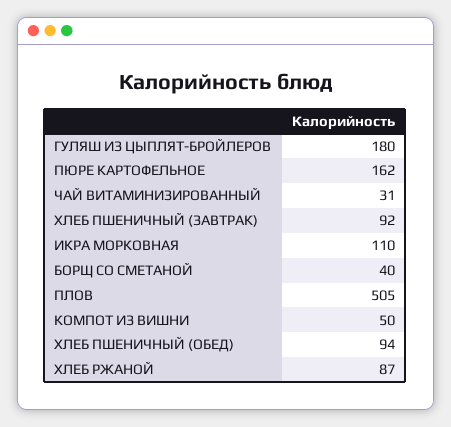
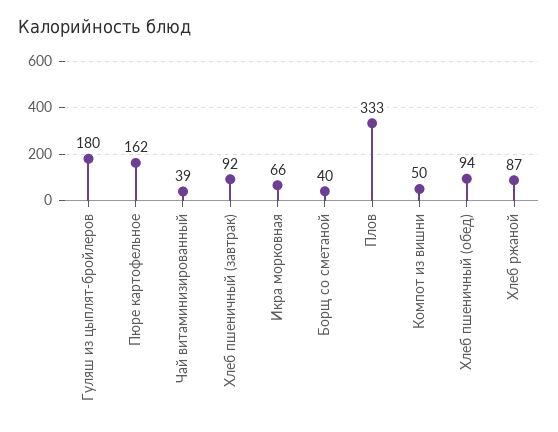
ЧАЙ ВИТАМИНИЗИРОВАННЫЙ: 31 -> 39
ИКРА МОРКОВНАЯ: 110 -> 66
ПЛОВ: 505 -> 333

